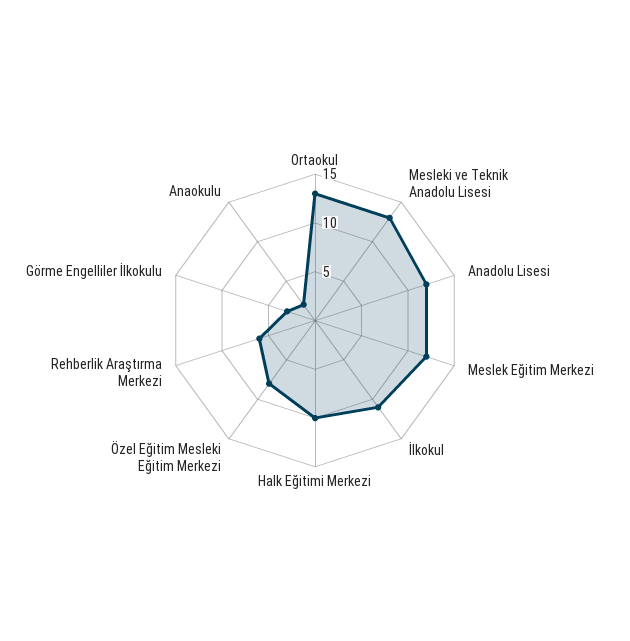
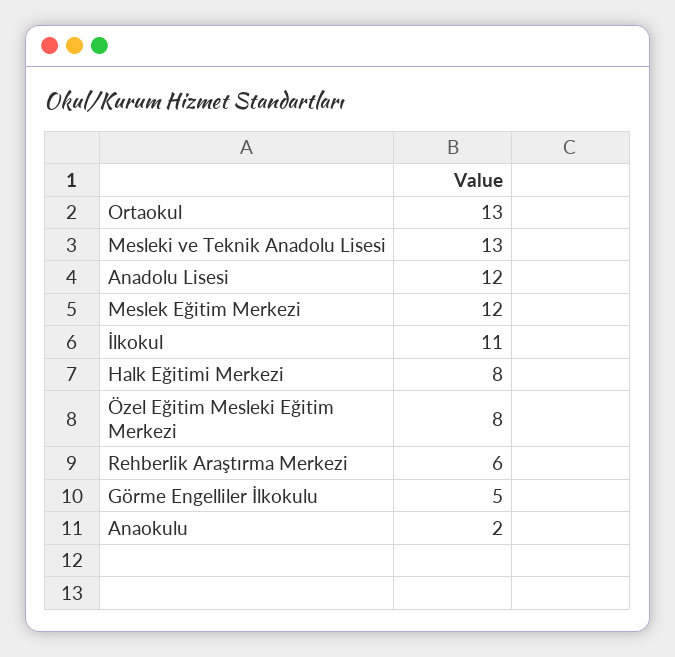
Halk Eğitimi Merkezi: 10 -> 8
Görme Engelliler İlkokulu: 3 -> 5

